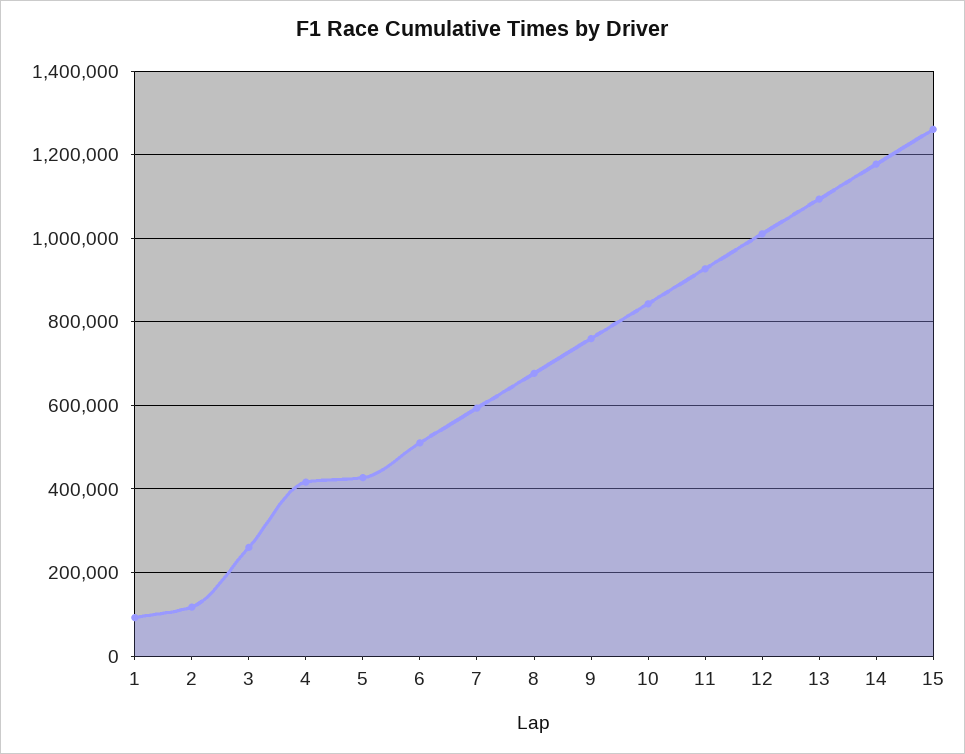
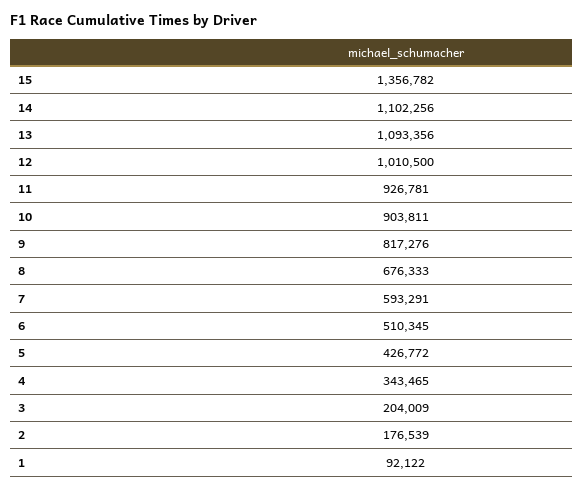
2: 120000 -> 176539
3: 260000 -> 204009
4: 420000 -> 343465
9: 760000 -> 817276
10: 840000 -> 903811
14: 1180000 -> 1102256
15: 1260000 -> 1356782

